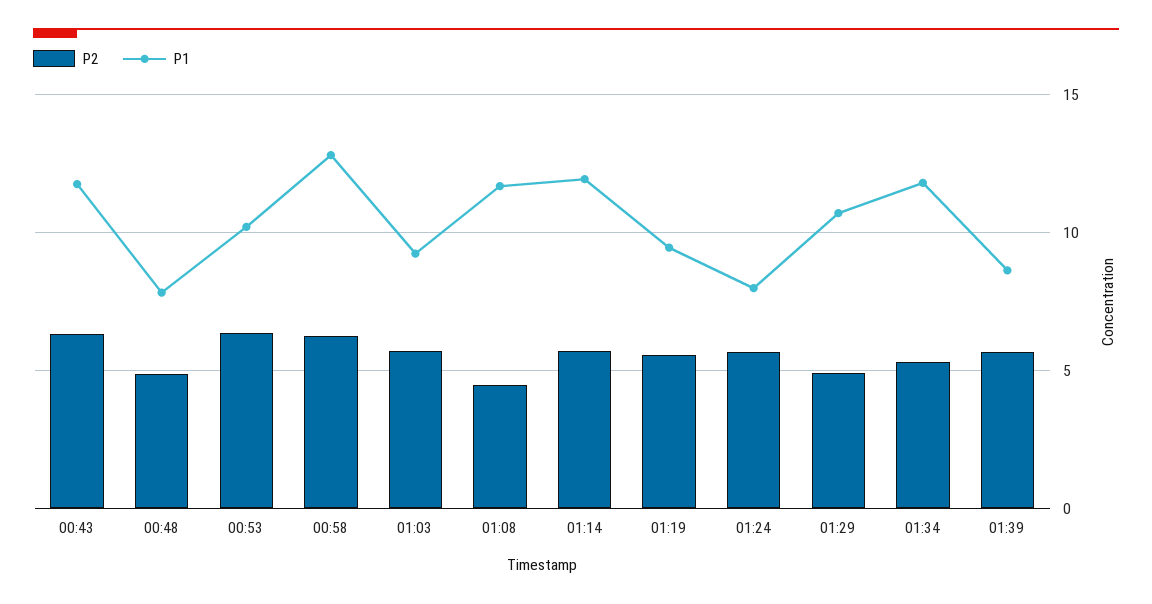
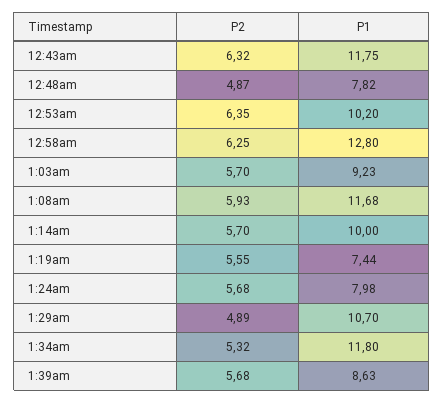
P2, 01:08: 4.5 -> 5.93
P1, 01:14: 12 -> 10
P1, 01:19: 9.5 -> 7.44

